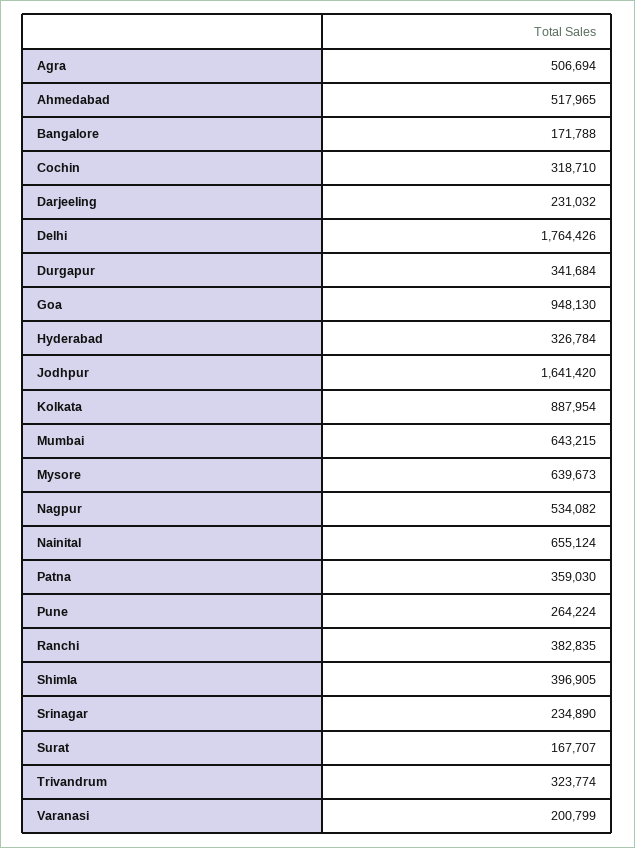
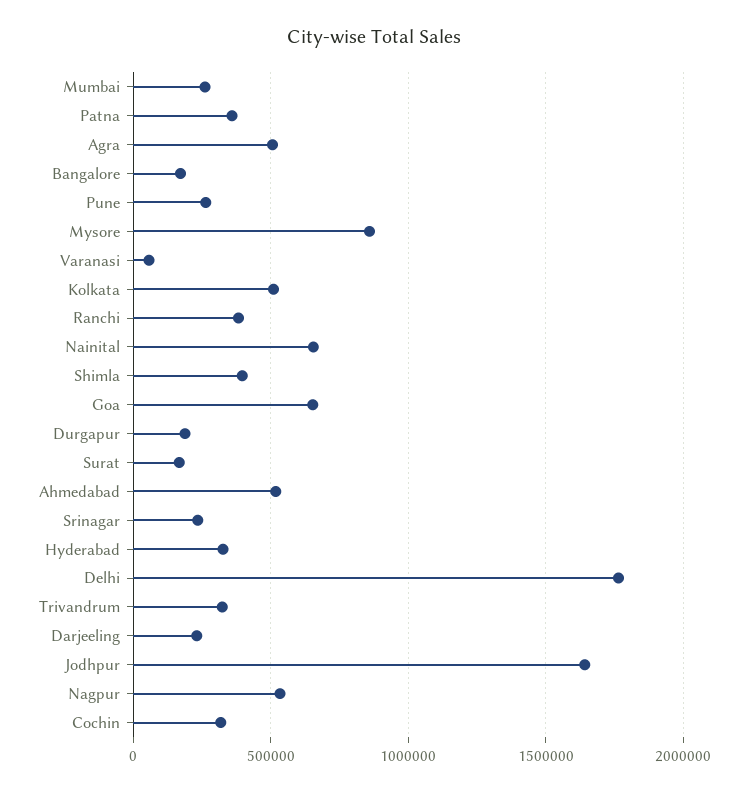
Durgapur: 341684 -> 200000
Goa: 948130 -> 650000
Kolkata: 887954 -> 500000
Mumbai: 643215 -> 250000
Mysore: 639673 -> 850000
Varanasi: 200799 -> 50000

